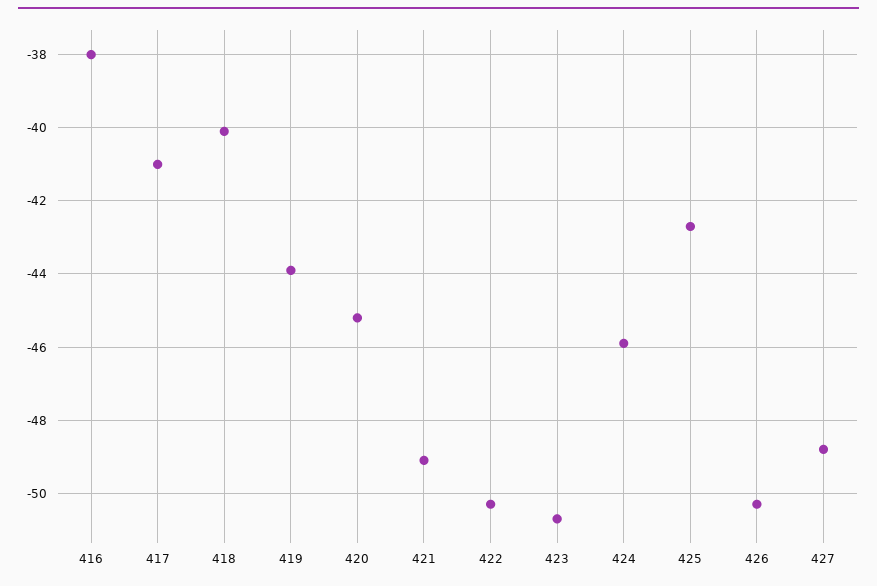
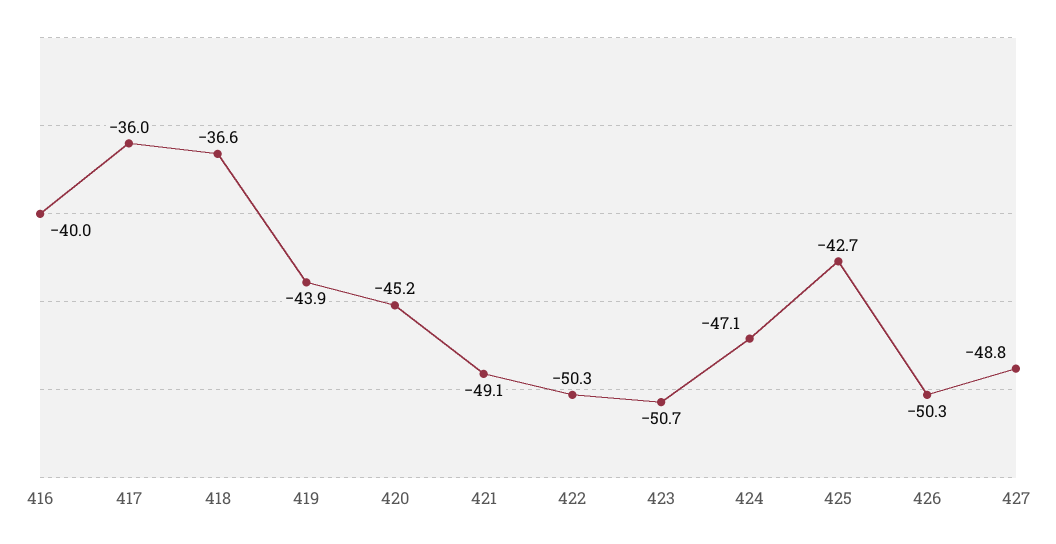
416: -38 -> -40
417: -41 -> -36
418: -40 -> -36.6
424: -46 -> -47.1

